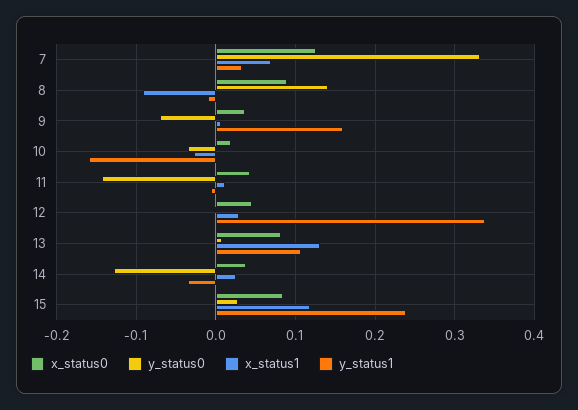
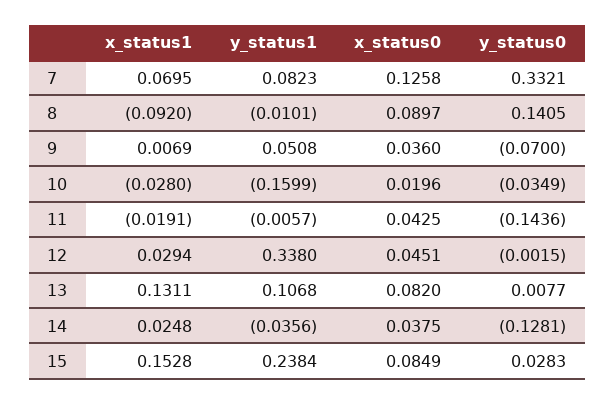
y_status1, 7: 0.03 -> 0.0823
y_status1, 9: 0.16 -> 0.0508
x_status1, 11: 0.01 -> -0.0191
x_status1, 15: 0.12 -> 0.1528

